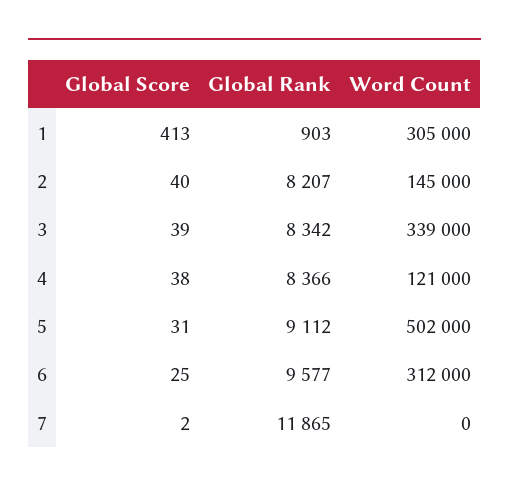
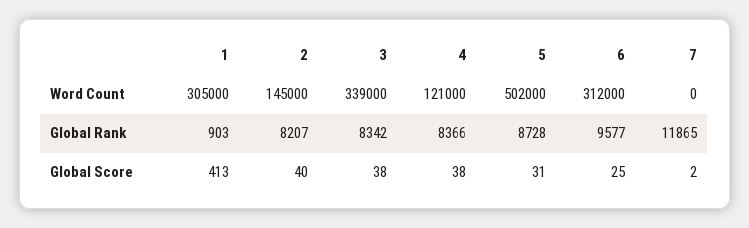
Global Score, 3: 39 -> 38
Global Rank, 5: 9112 -> 8728

